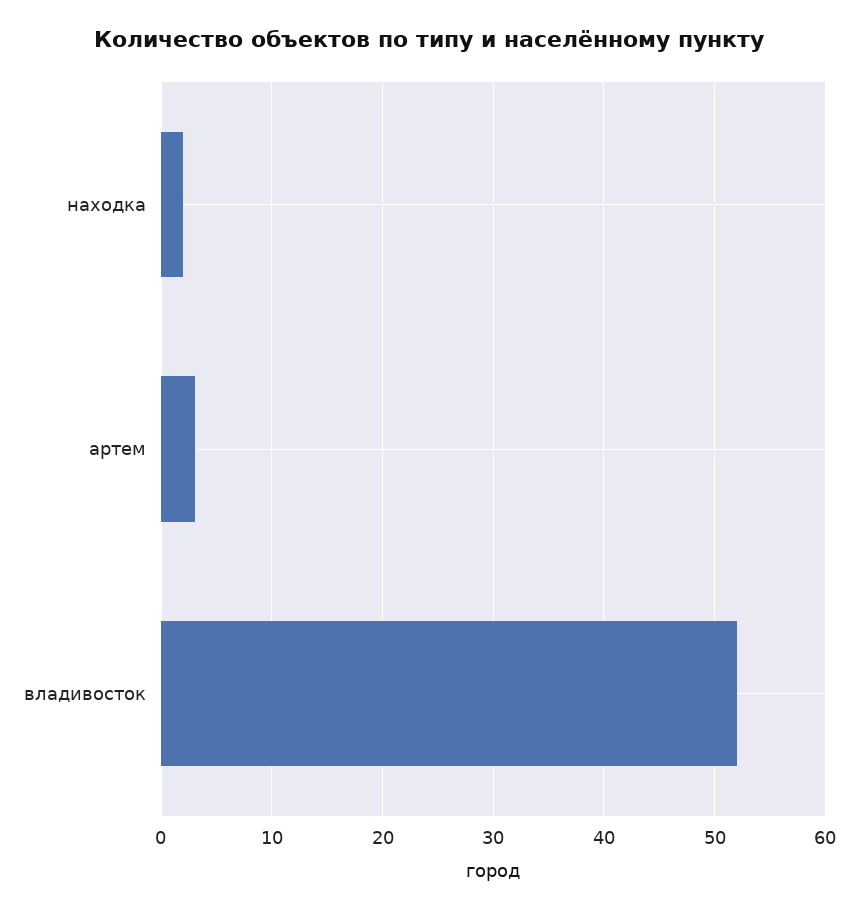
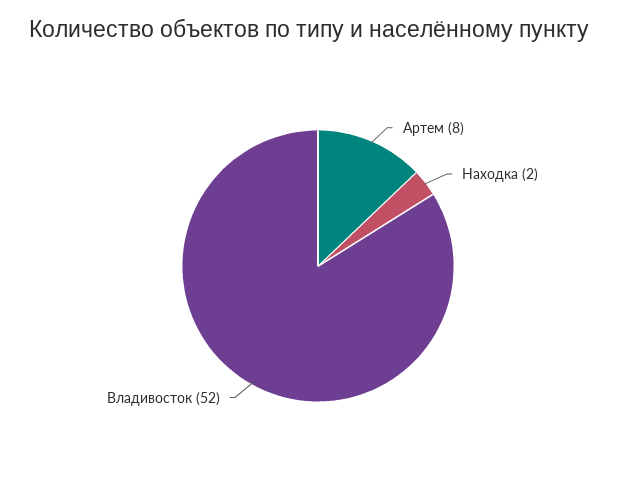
артем: 3 -> 8

